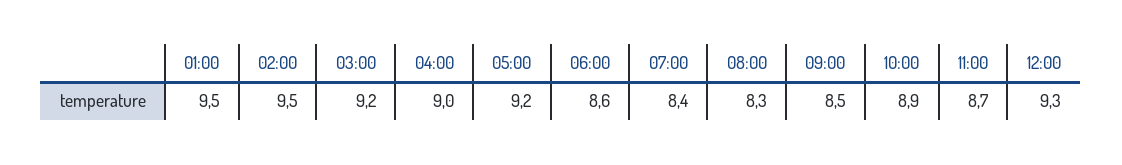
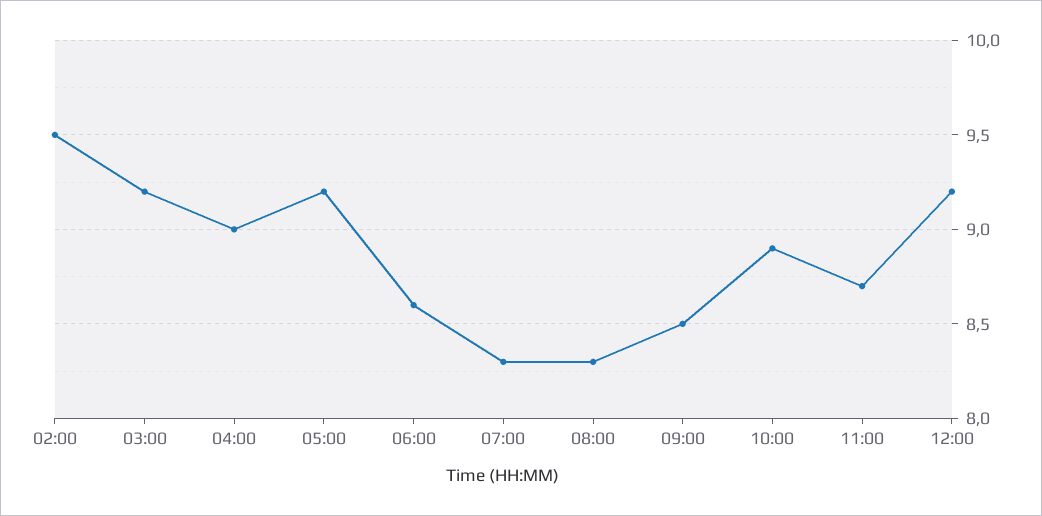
01:00: 9.5 -> none
07:00: 8.4 -> 8.3
12:00: 9.3 -> 9.2

